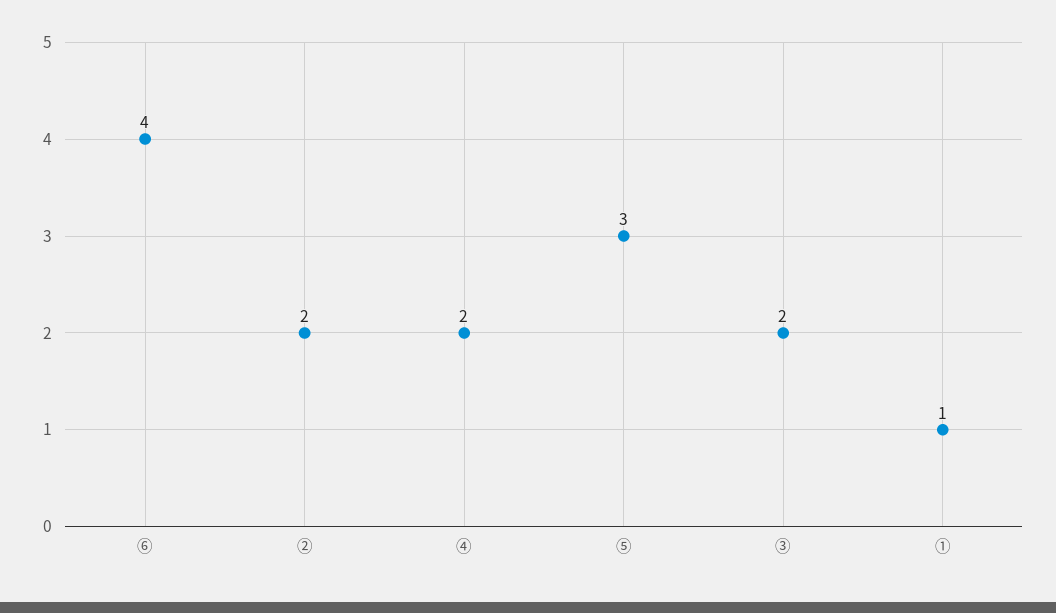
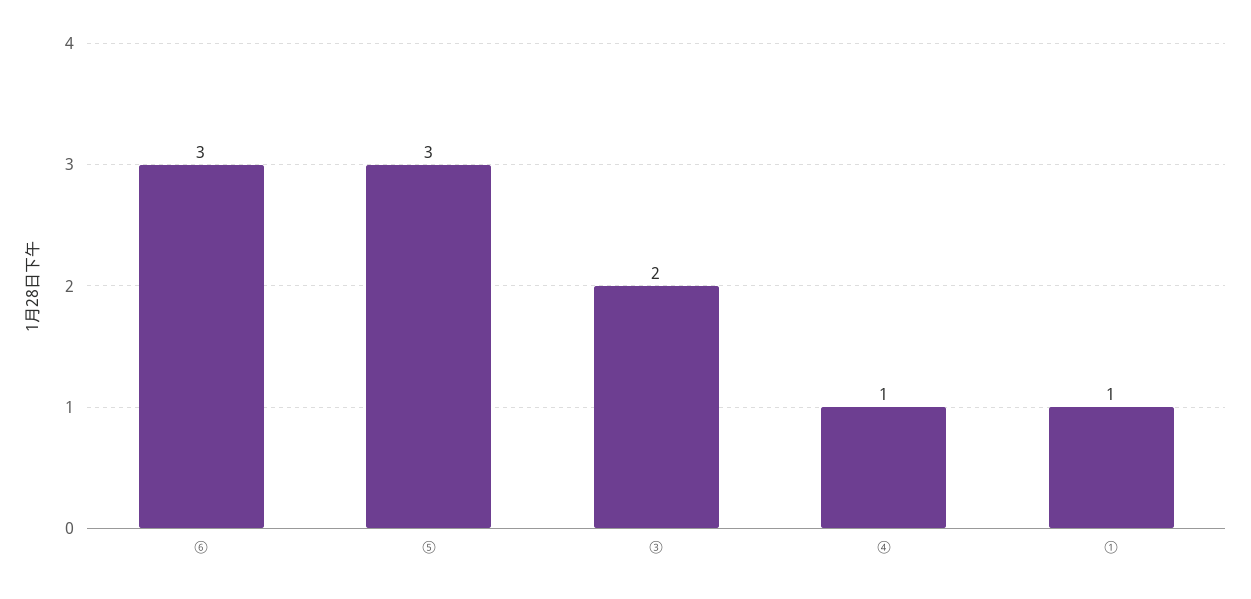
⑥: 4 -> 3
②: 2 -> none
④: 2 -> 1

